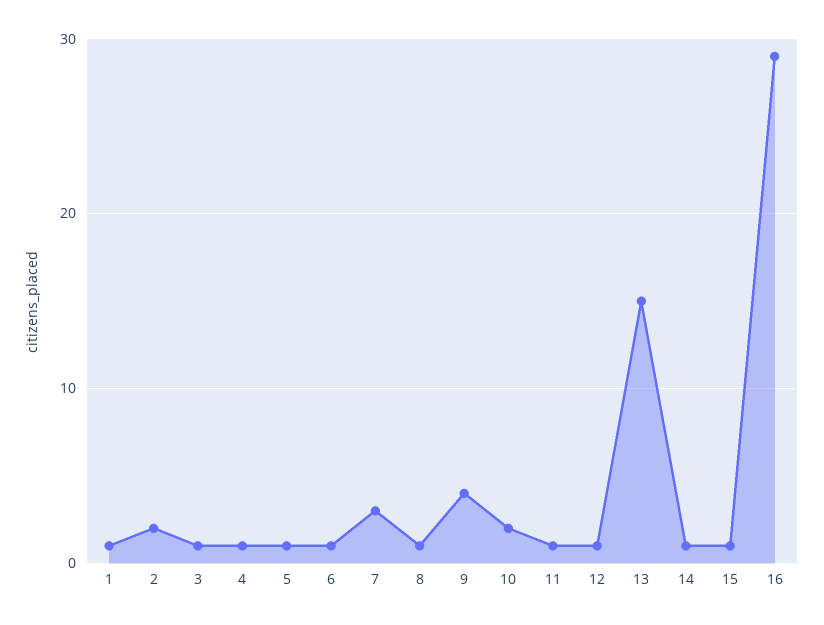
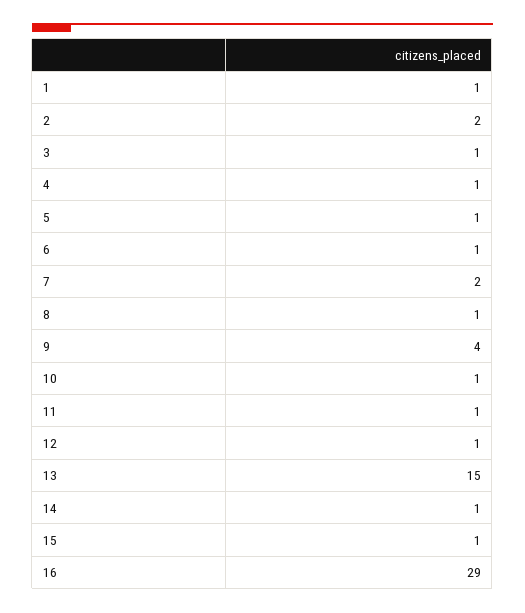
7: 3 -> 2
10: 2 -> 1

